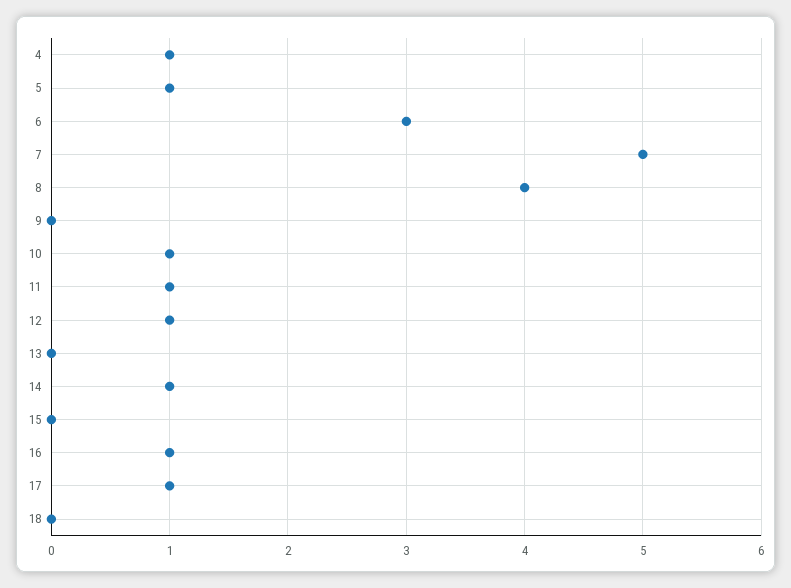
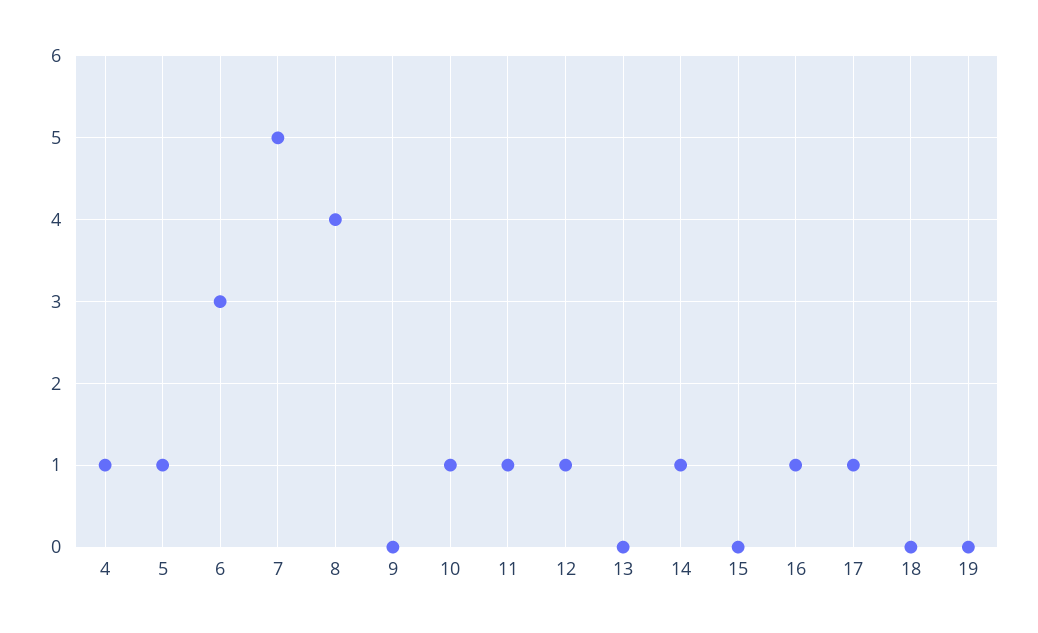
19: none -> 0

